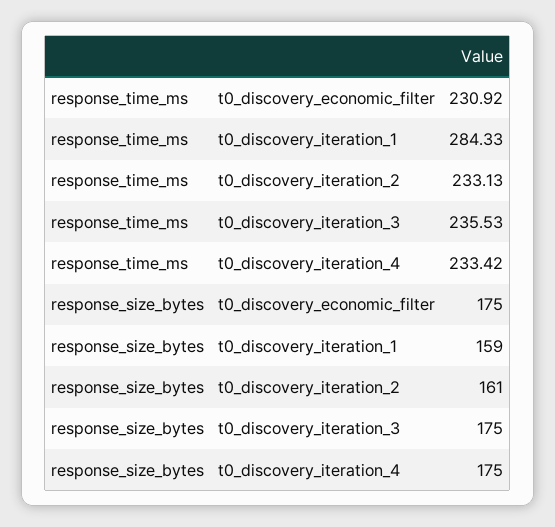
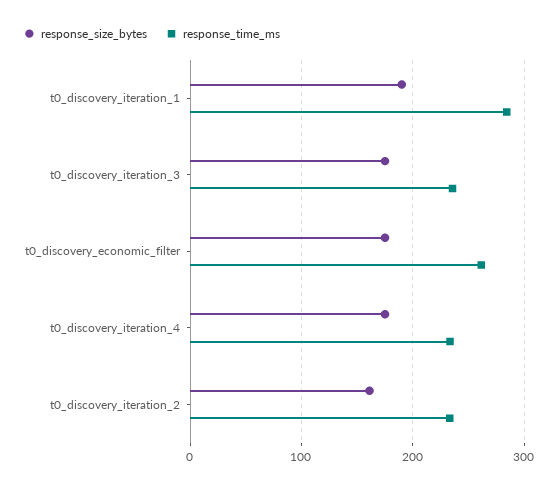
response_time_ms, t0_discovery_economic_filter: 230.92 -> 260
response_size_bytes, t0_discovery_iteration_1: 159 -> 190

